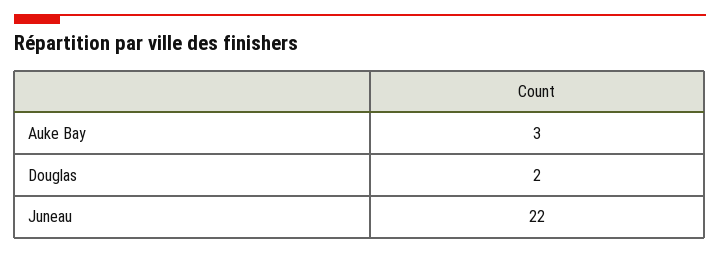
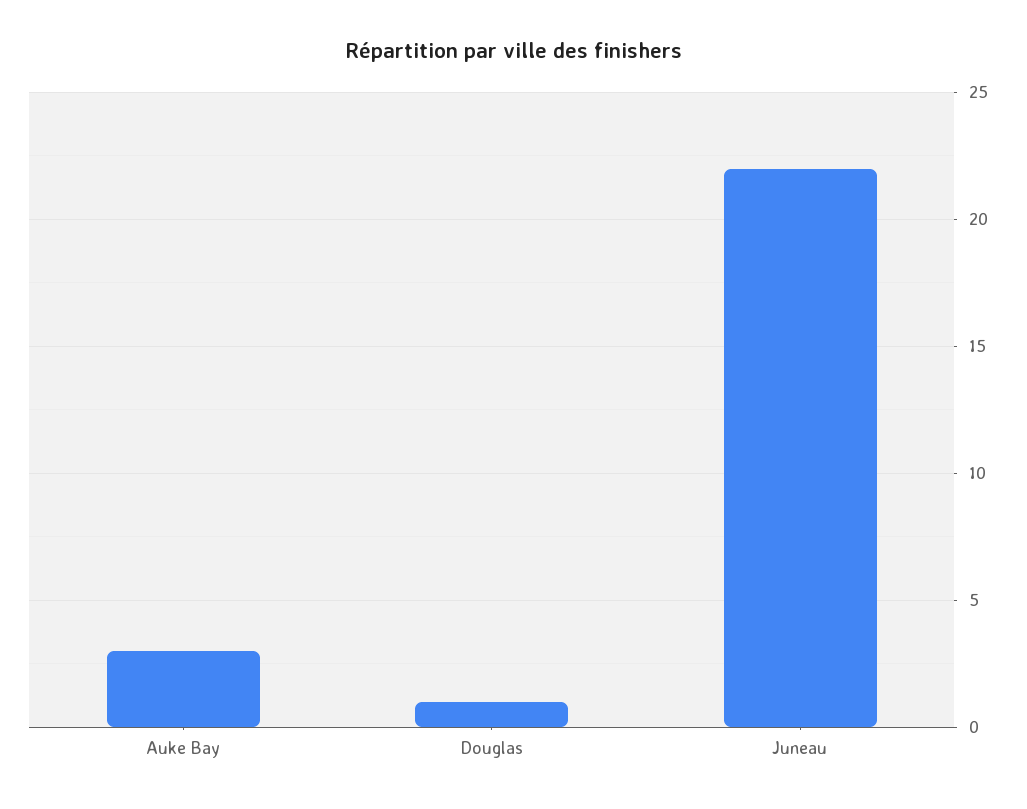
Douglas: 2 -> 1

